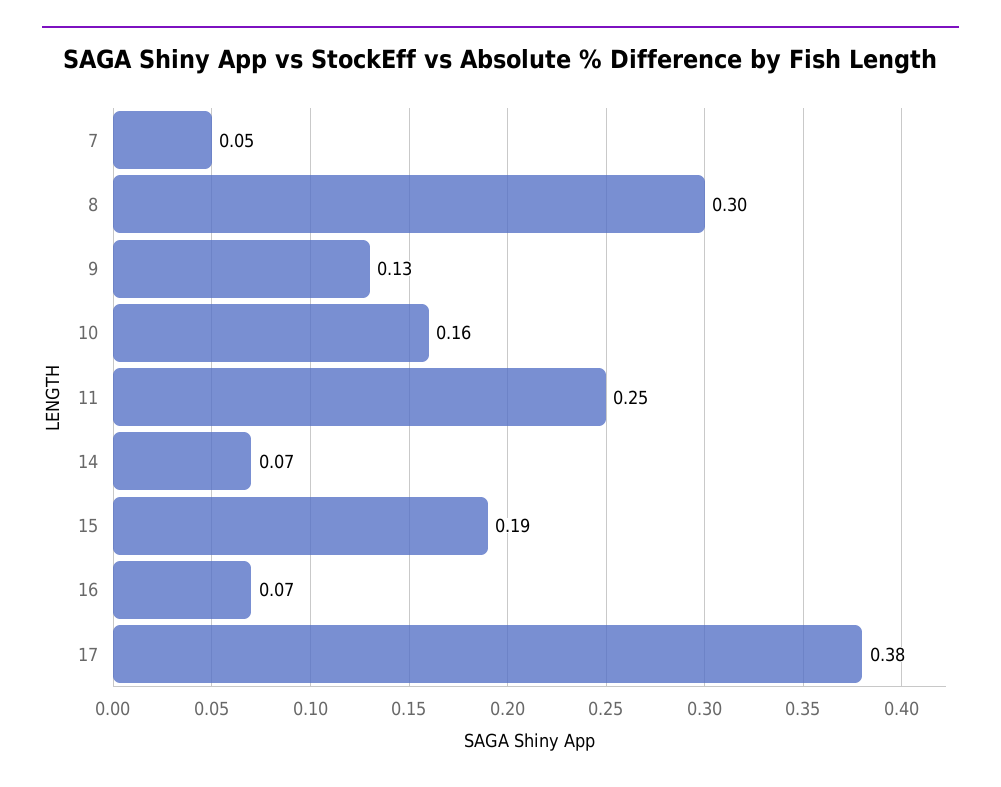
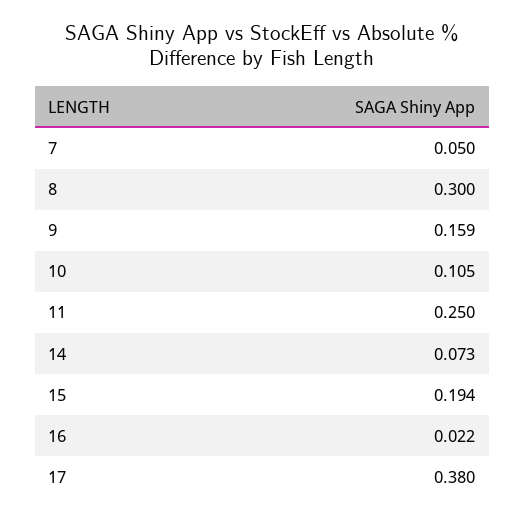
9: 0.13 -> 0.159
10: 0.16 -> 0.105
16: 0.07 -> 0.022

